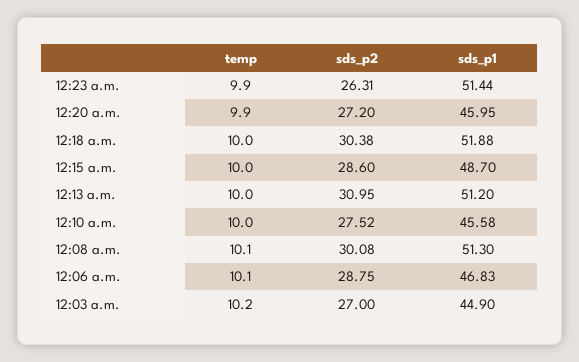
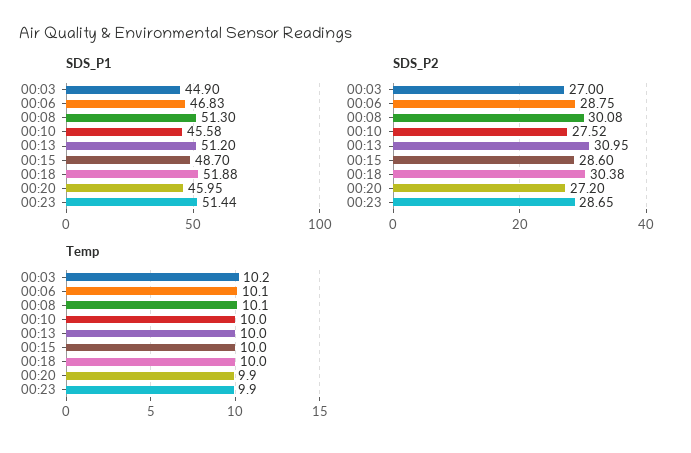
sds_p2, 12:23 a.m.: 26.31 -> 28.65

